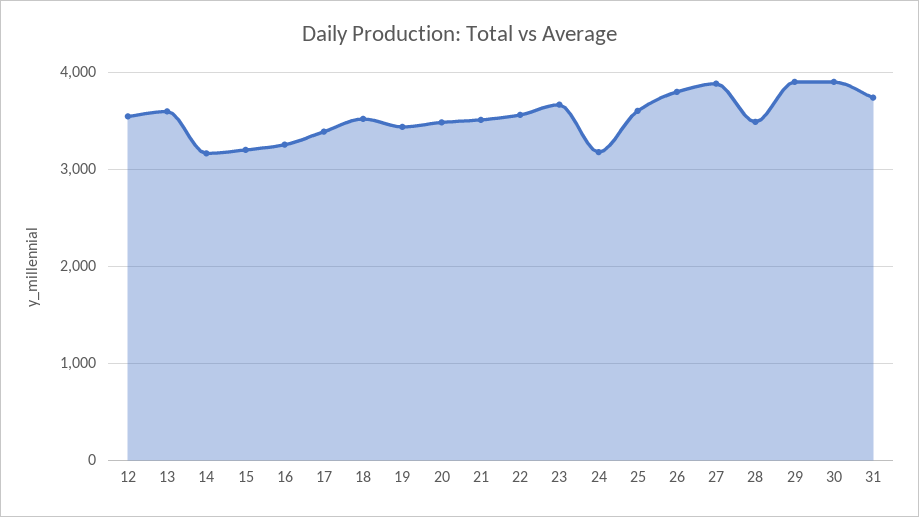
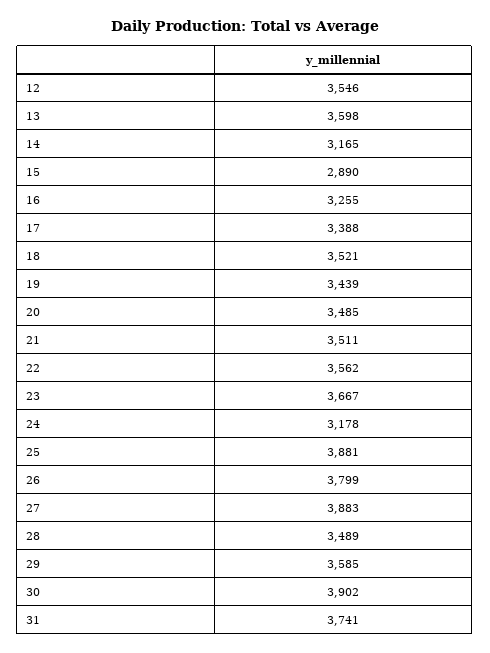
15: 3200 -> 2890
25: 3600 -> 3881
29: 3900 -> 3585

